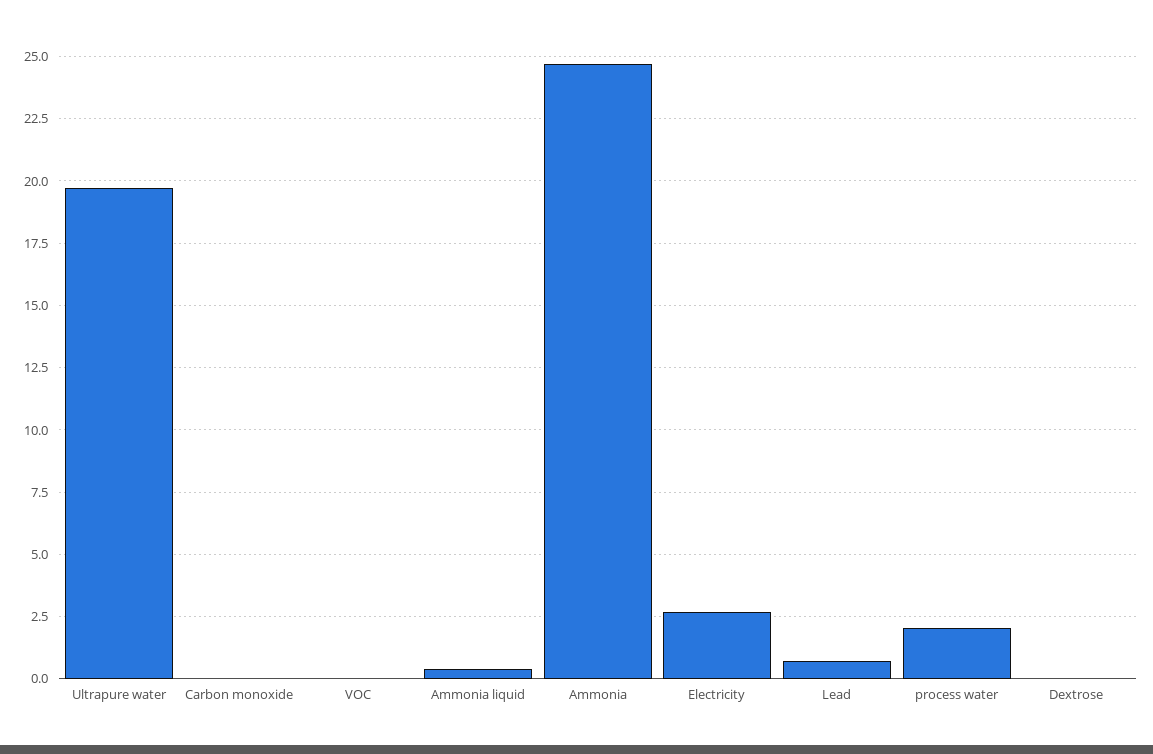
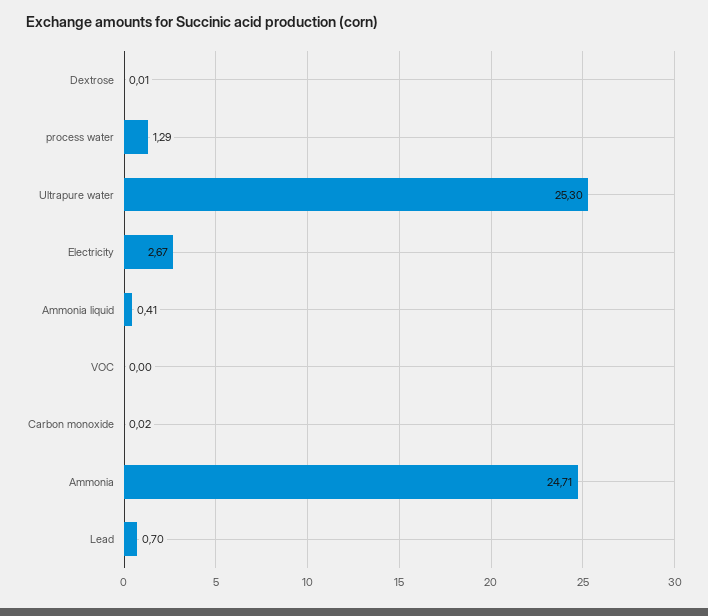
Ultrapure water: 19.75 -> 25.3
process water: 2 -> 1.29

